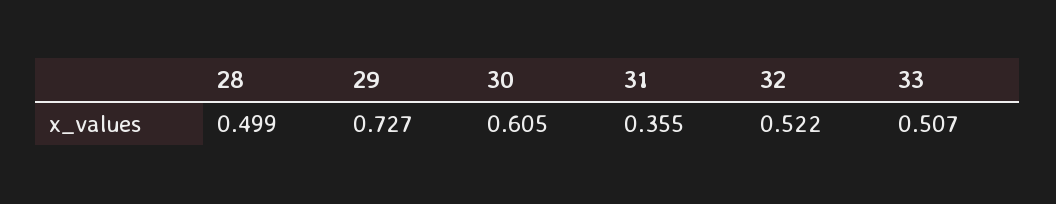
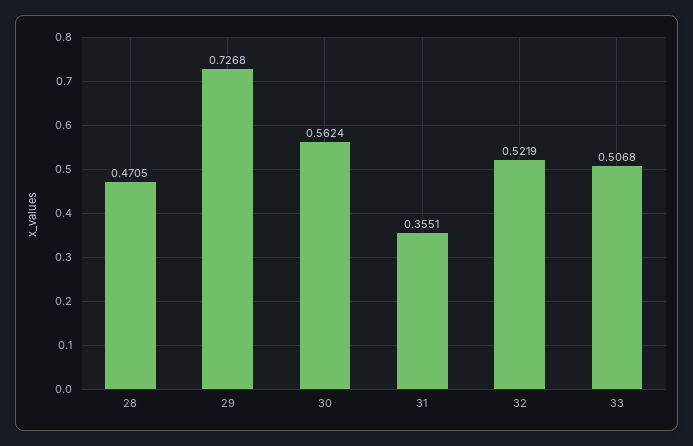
28: 0.499 -> 0.4705
30: 0.605 -> 0.5624

